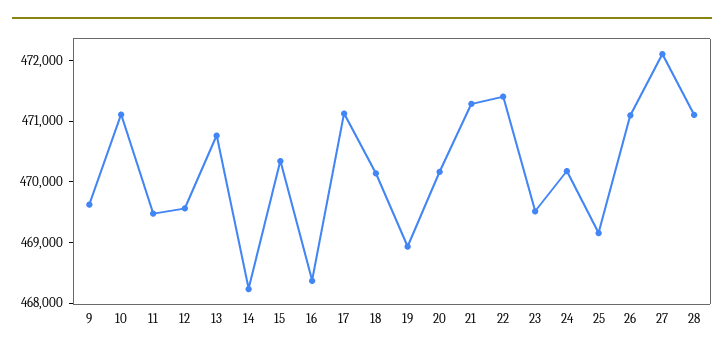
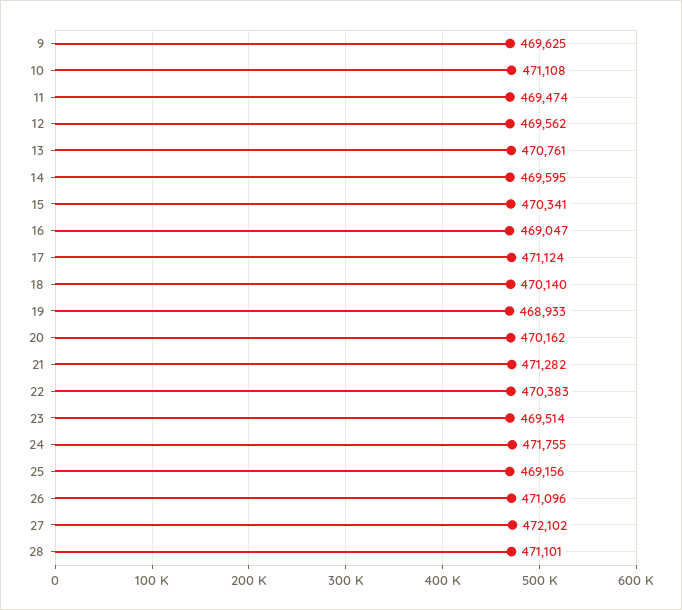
14: 468200 -> 469595
16: 468400 -> 469047
22: 471400 -> 470383
24: 470200 -> 471755

